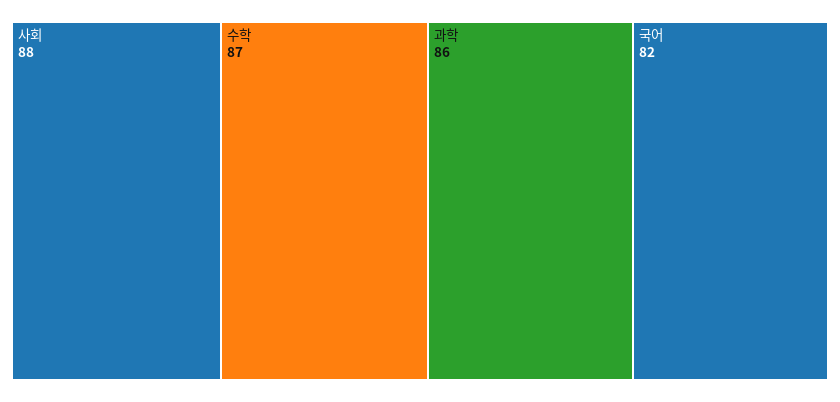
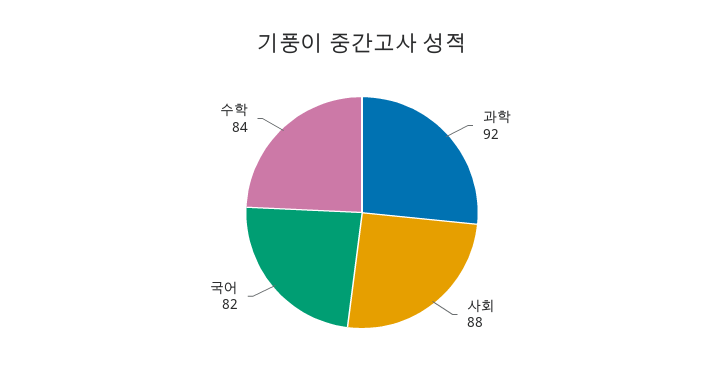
수학: 87 -> 84
과학: 86 -> 92

